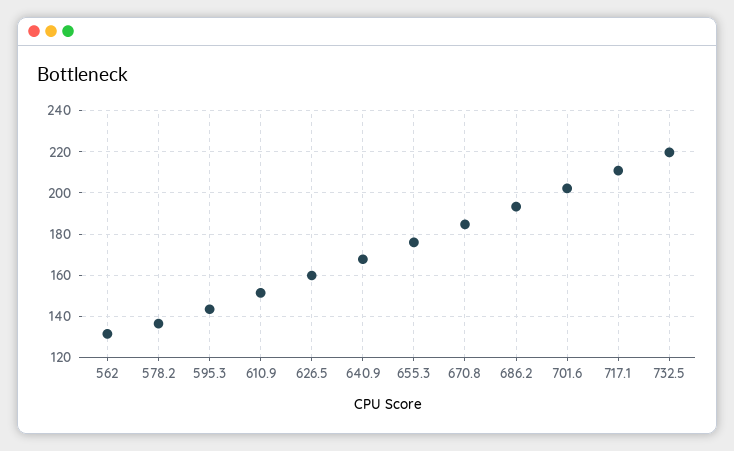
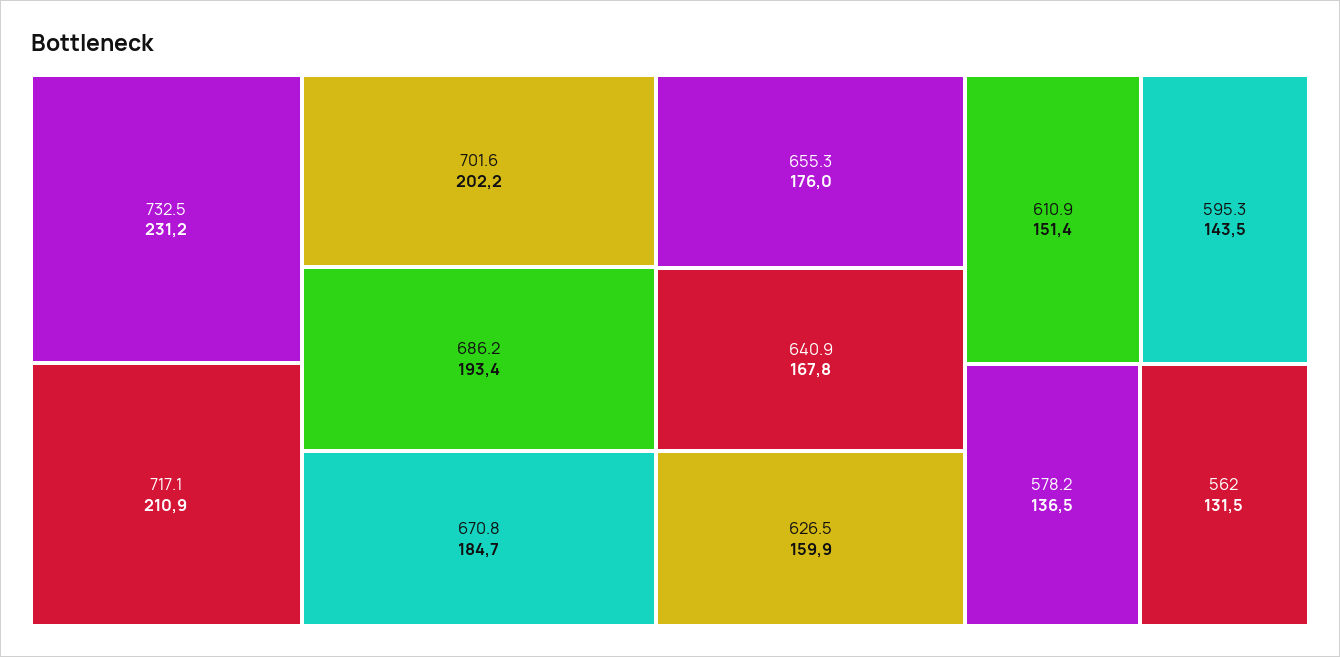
732.5: 220 -> 231.2

